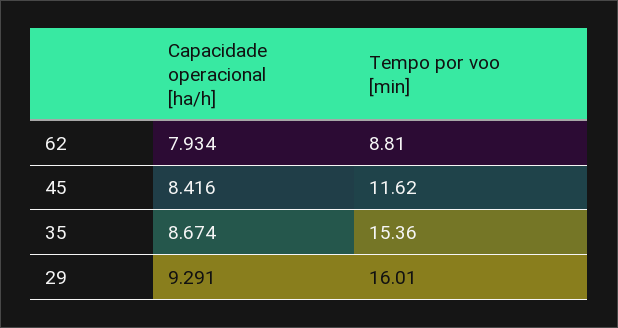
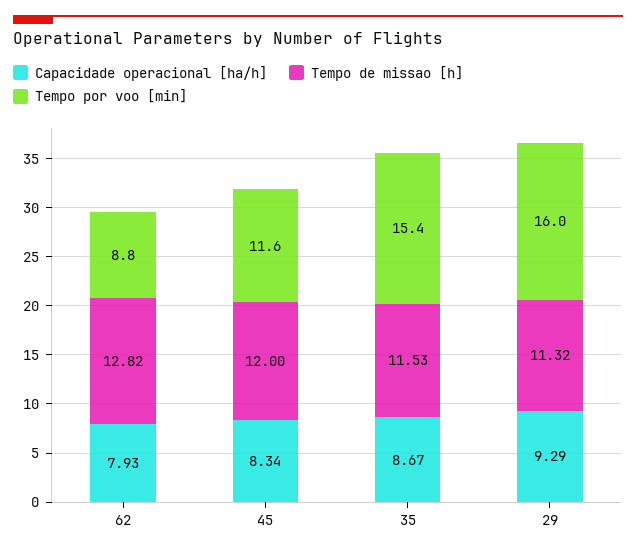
Capacidade operacional [ha/h], 45: 8.416 -> 8.34
Tempo de missao [h], 62: none -> 12.82
Tempo de missao [h], 45: none -> 12
Tempo de missao [h], 35: none -> 11.53
Tempo de missao [h], 29: none -> 11.32

